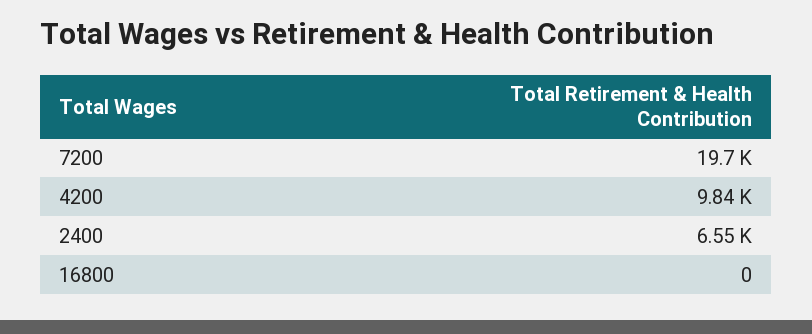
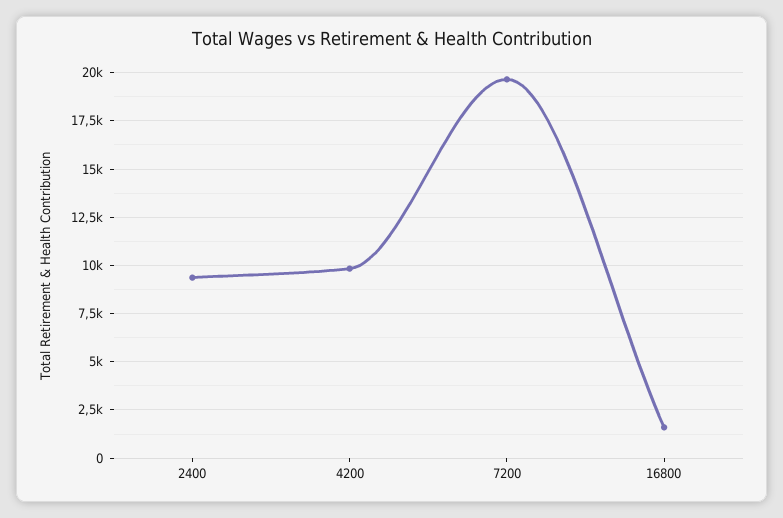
2400: 6550 -> 9500
16800: 0 -> 1500

